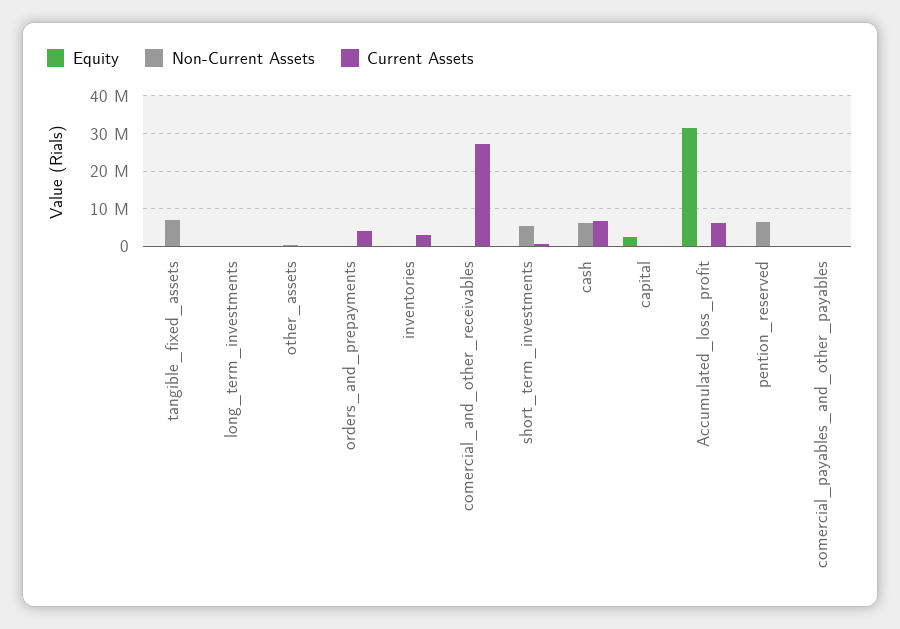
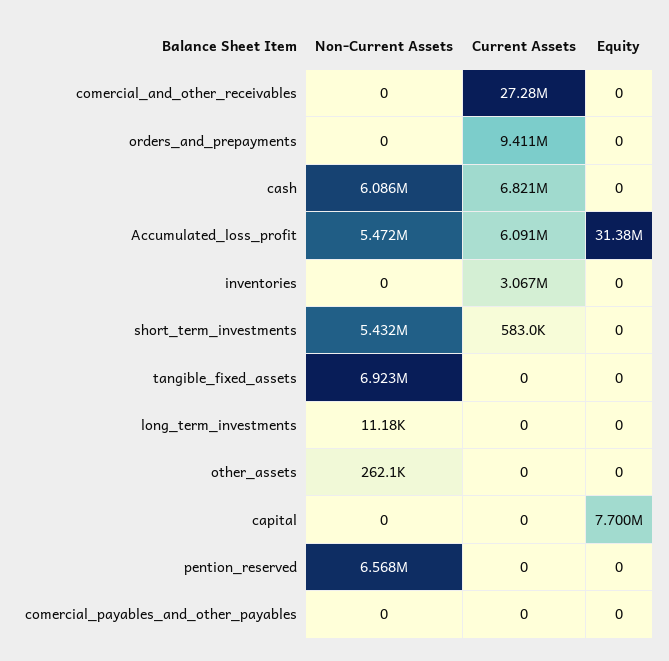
Current Assets, orders_and_prepayments: 4000000 -> 9411000
Equity, capital: 2000000 -> 7700000
Non-Current Assets, Accumulated_loss_profit: 0 -> 5472000

